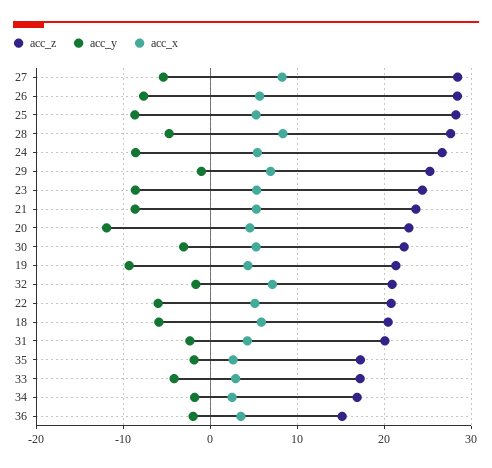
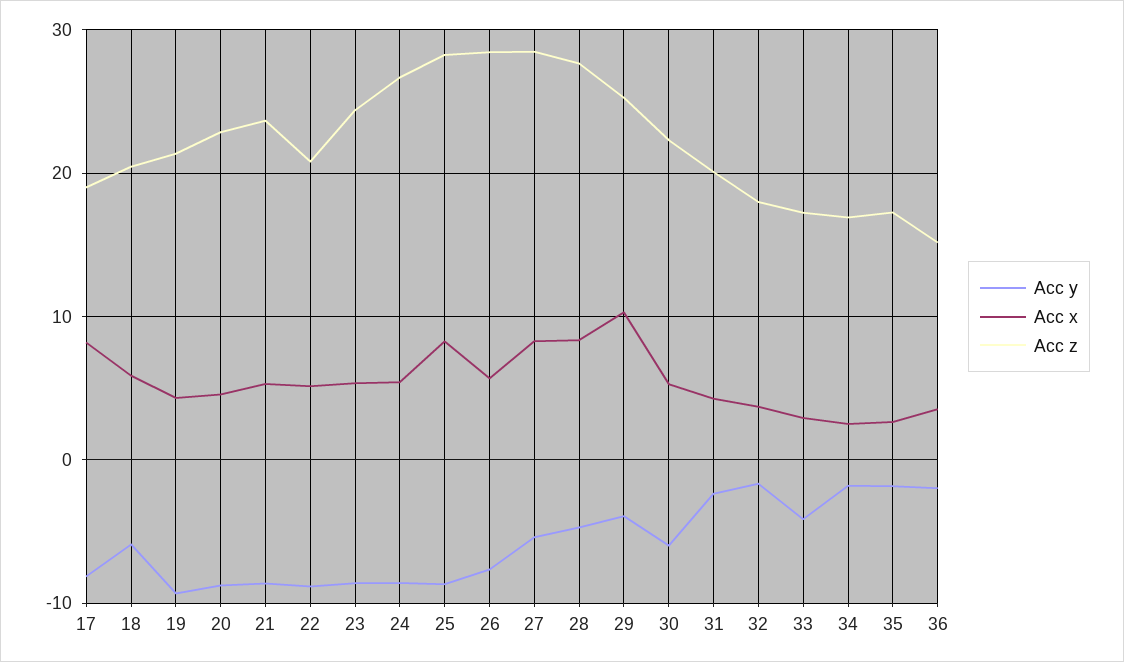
acc_x, 25: 5 -> 8
acc_y, 29: -1 -> -4
acc_x, 29: 7 -> 10
acc_y, 20: -12 -> -9
acc_y, 30: -3 -> -6
acc_z, 32: 21 -> 18
acc_x, 32: 7 -> 4
acc_y, 22: -6 -> -9
acc_y, 17: none -> -8
acc_x, 17: none -> 8
acc_z, 17: none -> 19

